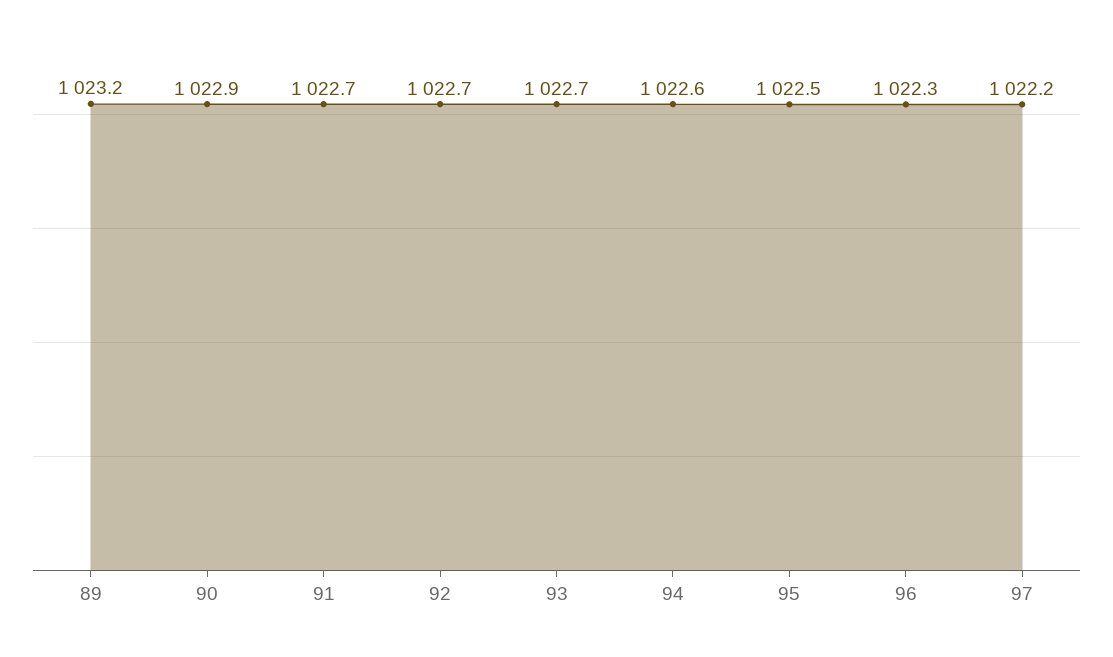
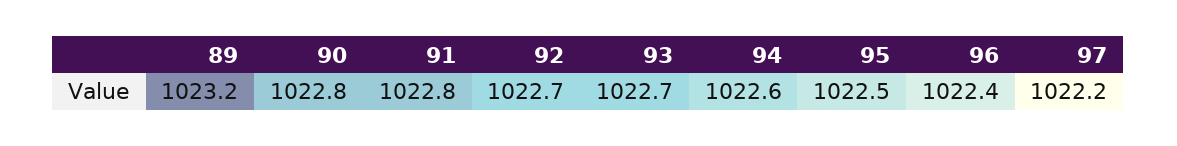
90: 1022.9 -> 1022.8
91: 1022.7 -> 1022.8
96: 1022.3 -> 1022.4

